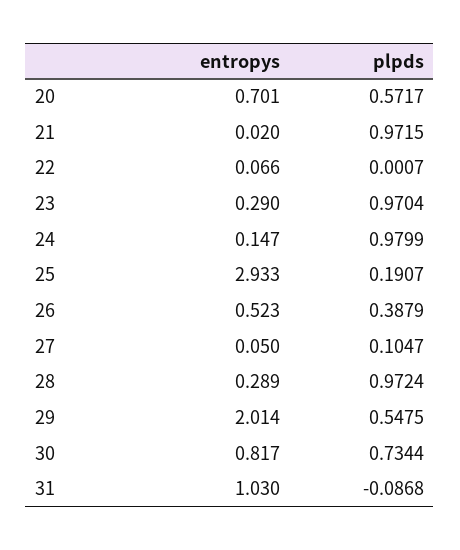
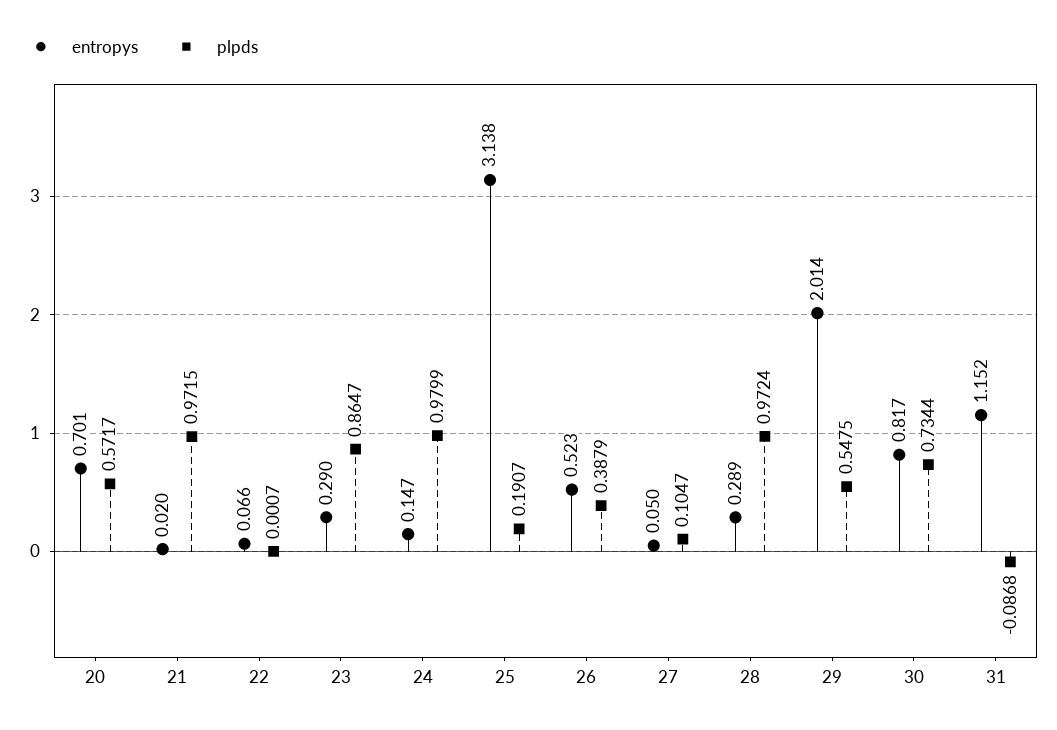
plpds, 23: 0.9704 -> 0.8647
entropys, 25: 2.933 -> 3.138
entropys, 31: 1.03 -> 1.152

